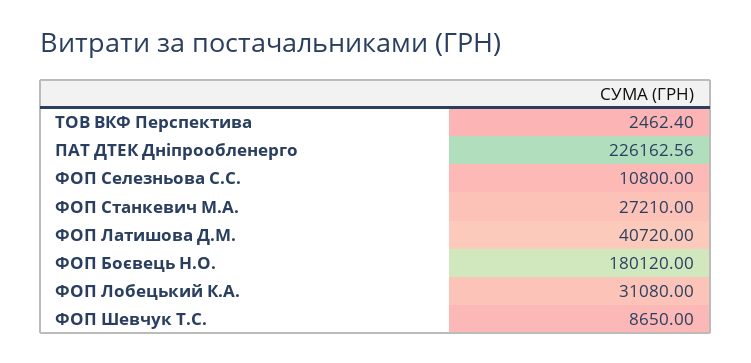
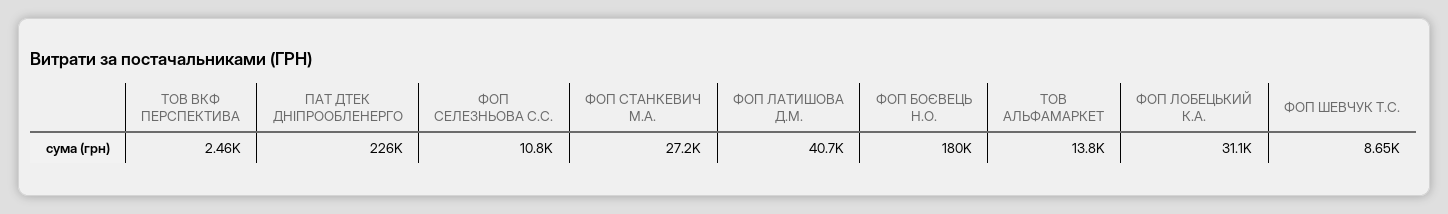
ТОВ АЛЬФАМАРКЕТ: none -> 13800

